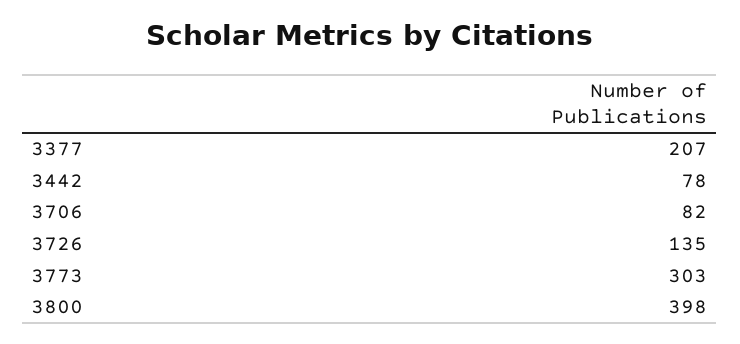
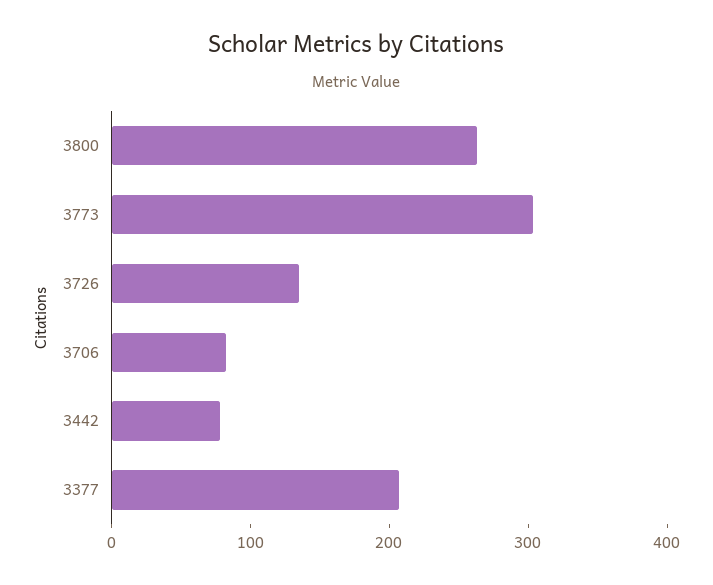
3800: 398 -> 260

